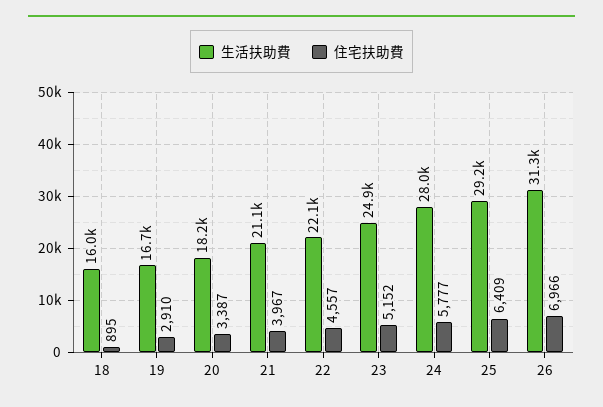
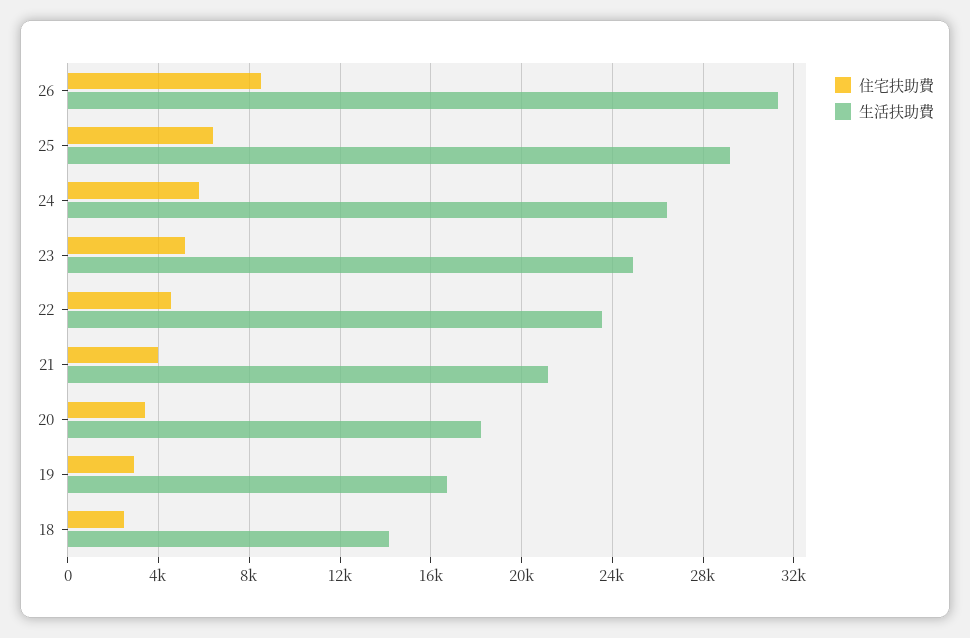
生活扶助費, 18: 16000 -> 14000
住宅扶助費, 18: 895 -> 2500
生活扶助費, 22: 22100 -> 23500
生活扶助費, 24: 28000 -> 26500
住宅扶助費, 26: 6966 -> 8500

